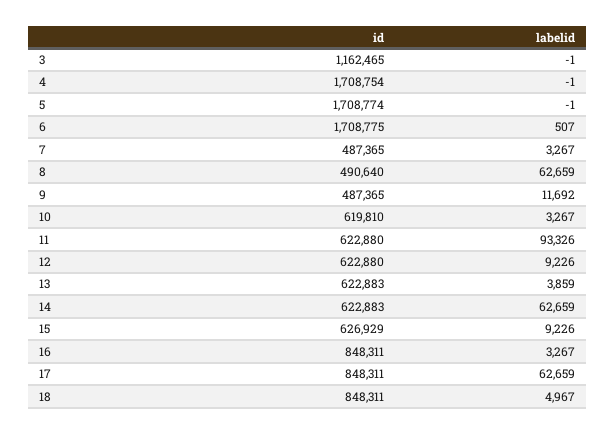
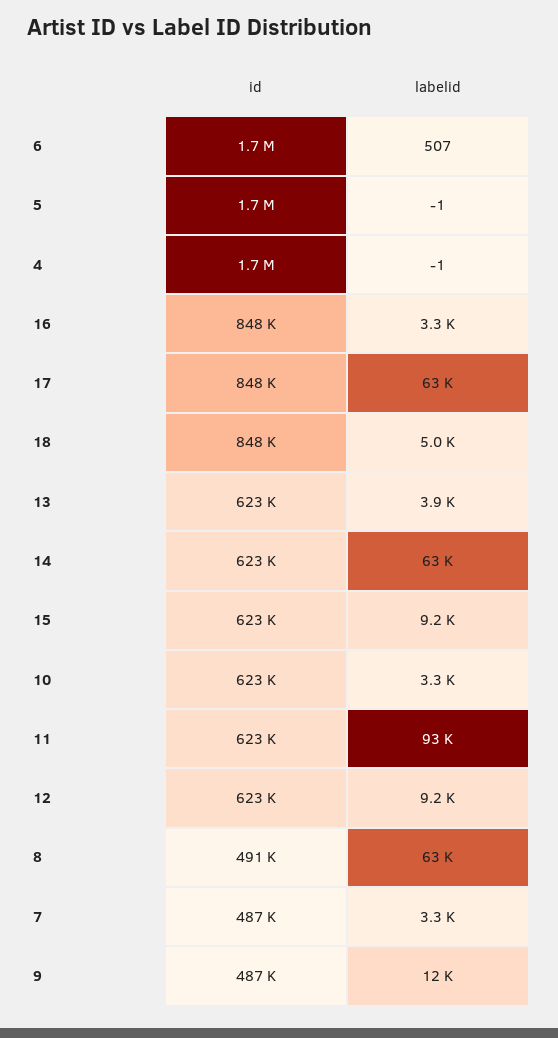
id, 3: 1162465 -> none
labelid, 3: -1 -> none
id, 10: 619810 -> 623000
id, 15: 626929 -> 623000

